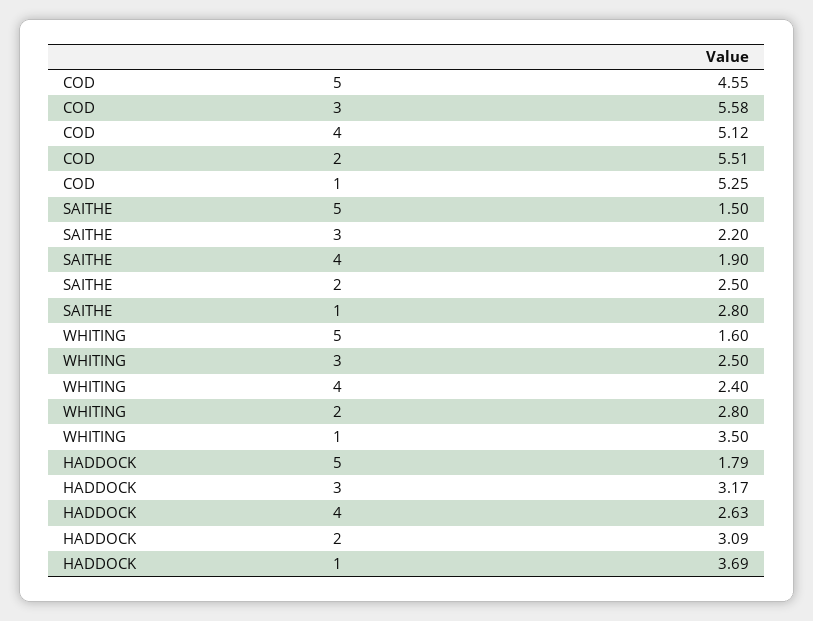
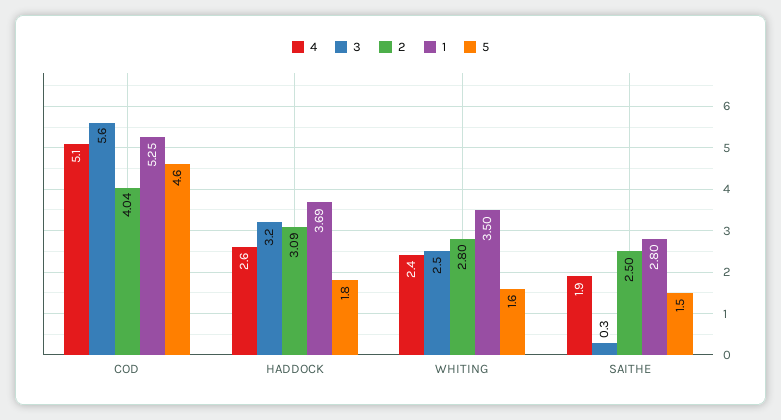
2, COD: 5.51 -> 4.04
3, SAITHE: 2.2 -> 0.3

